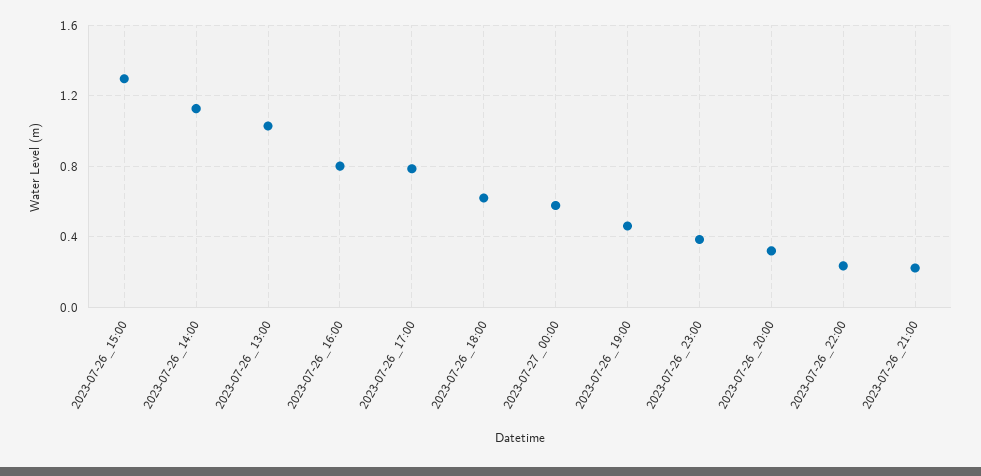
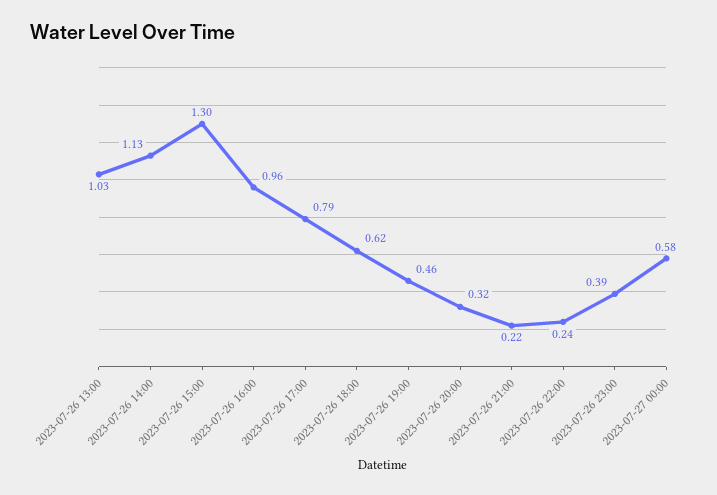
2023-07-26_16:00: 0.8 -> 0.96

